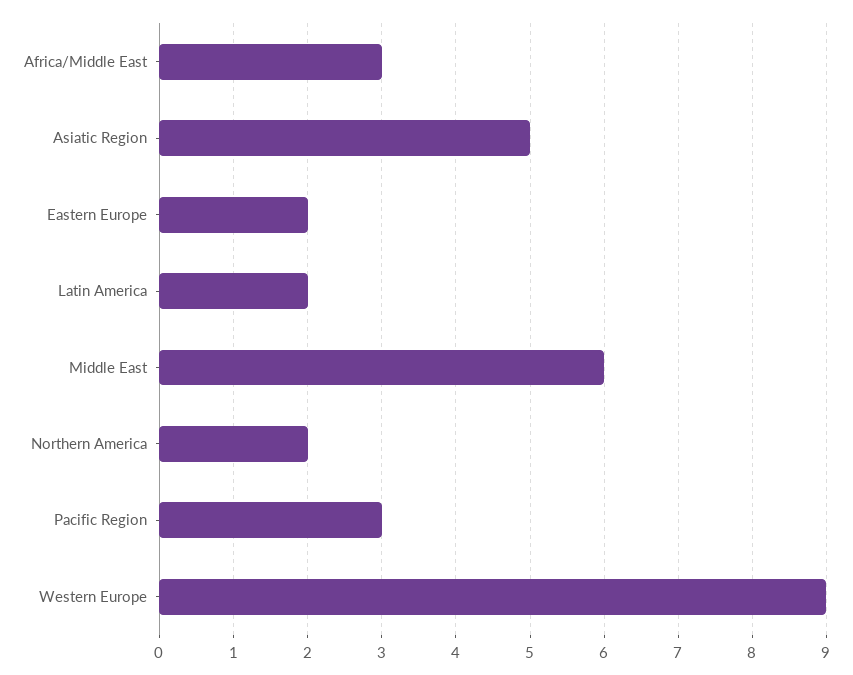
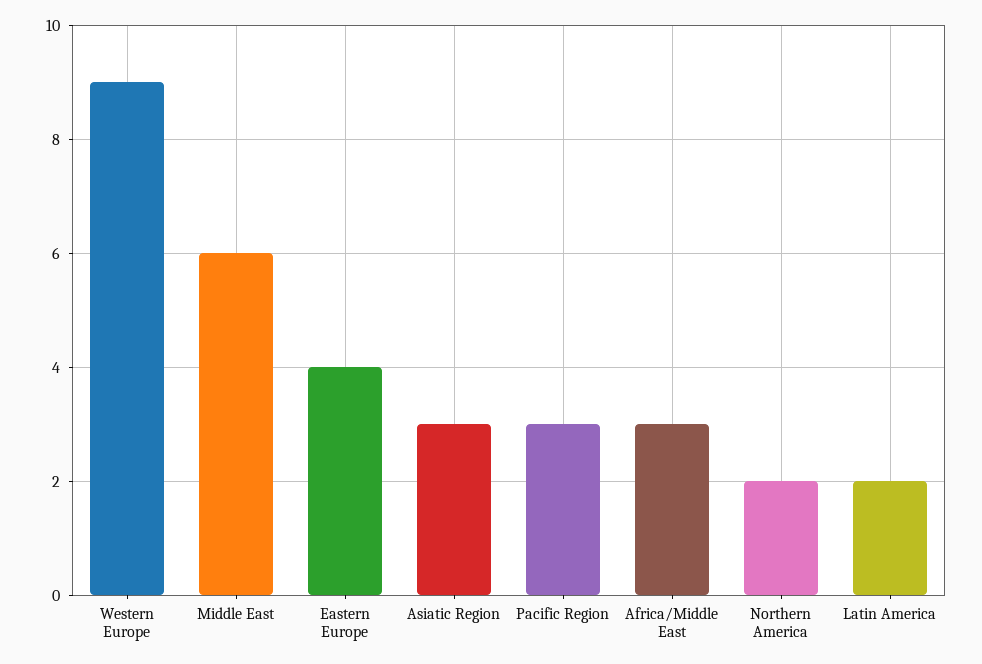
Asiatic Region: 5 -> 3
Eastern Europe: 2 -> 4

